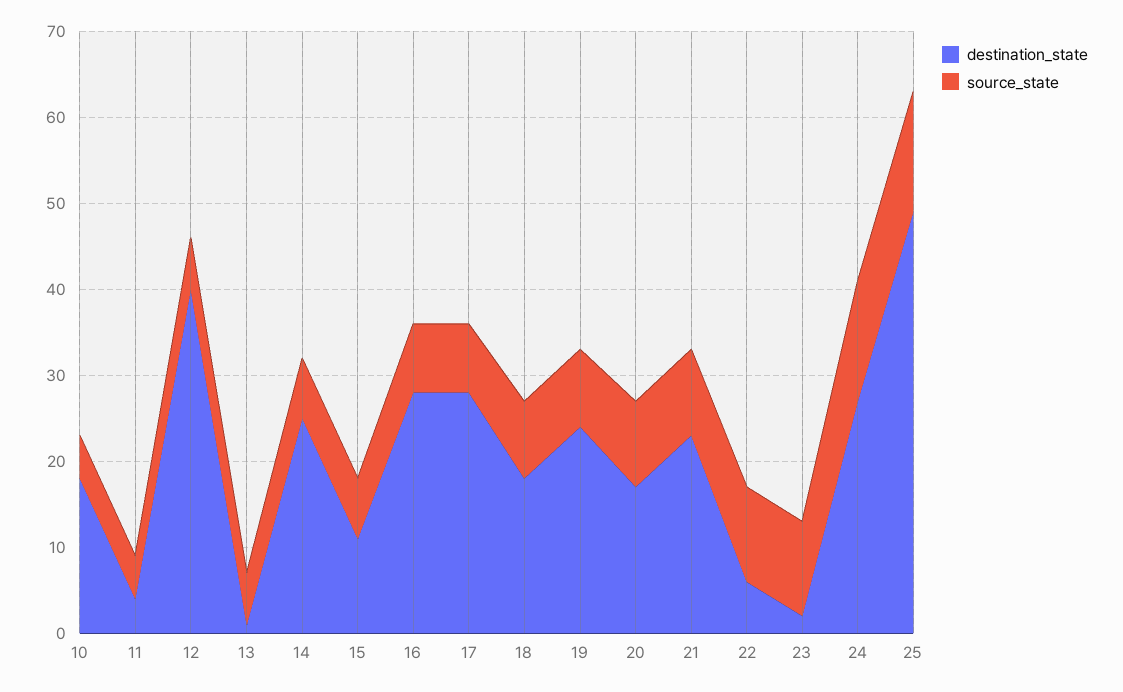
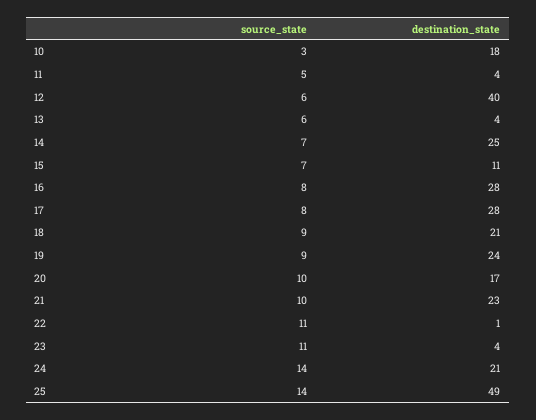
source_state, 10: 5 -> 3
destination_state, 13: 1 -> 4
destination_state, 18: 18 -> 21
destination_state, 22: 6 -> 1
destination_state, 23: 2 -> 4
destination_state, 24: 27 -> 21

